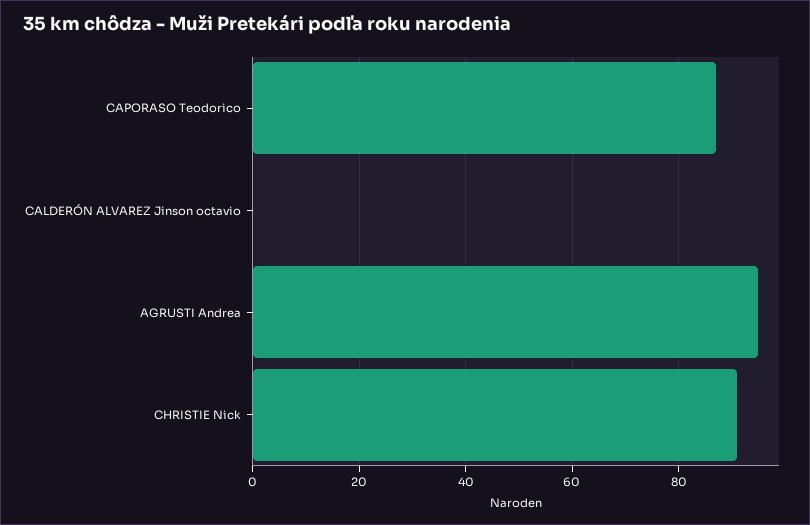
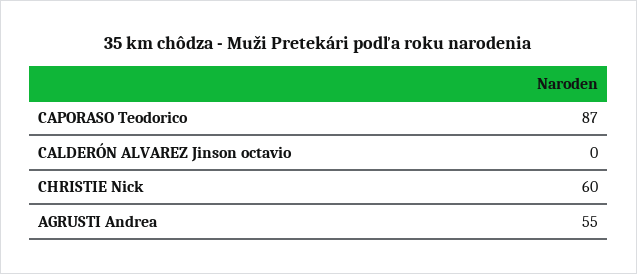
AGRUSTI Andrea: 95 -> 55
CHRISTIE Nick: 90 -> 60

